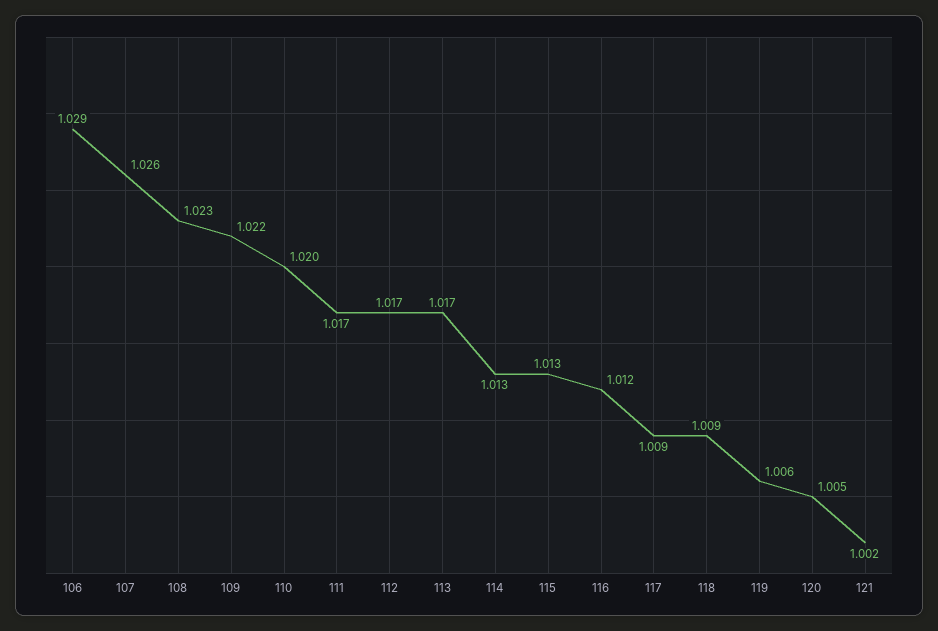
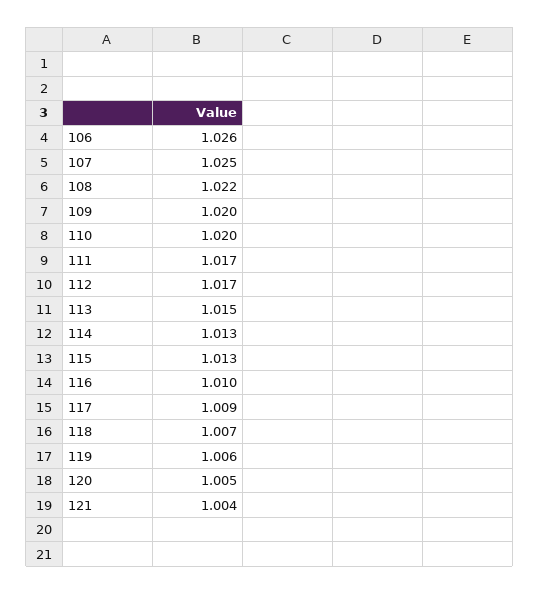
106: 1.029 -> 1.026
107: 1.026 -> 1.025
108: 1.023 -> 1.022
109: 1.022 -> 1.02
113: 1.017 -> 1.015
116: 1.012 -> 1.01
118: 1.009 -> 1.007
121: 1.002 -> 1.004

